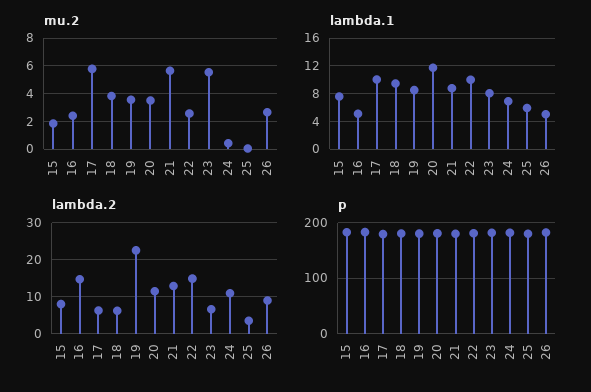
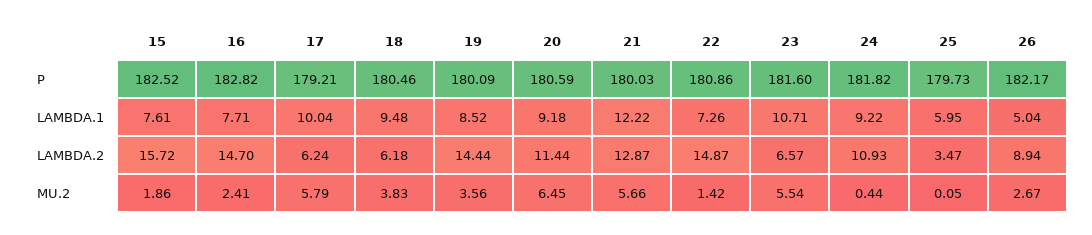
mu.2, 20: 3.5 -> 6.45
mu.2, 22: 2.5 -> 1.42
lambda.1, 16: 5 -> 7.71
lambda.1, 20: 12 -> 9.18
lambda.1, 21: 9 -> 12.22
lambda.1, 22: 10 -> 7.26
lambda.1, 23: 8 -> 10.71
lambda.1, 24: 7 -> 9.22
lambda.2, 15: 8 -> 15.72
lambda.2, 19: 22 -> 14.44

